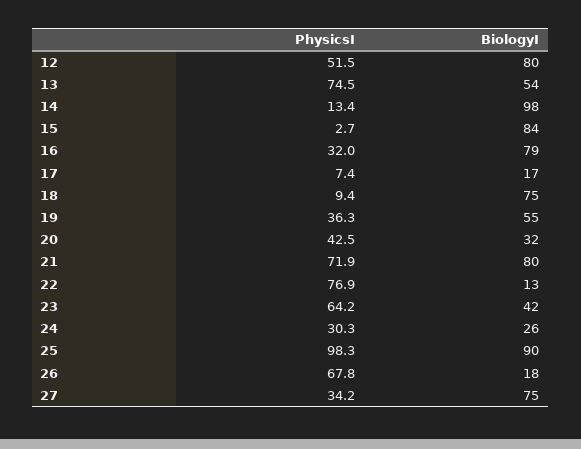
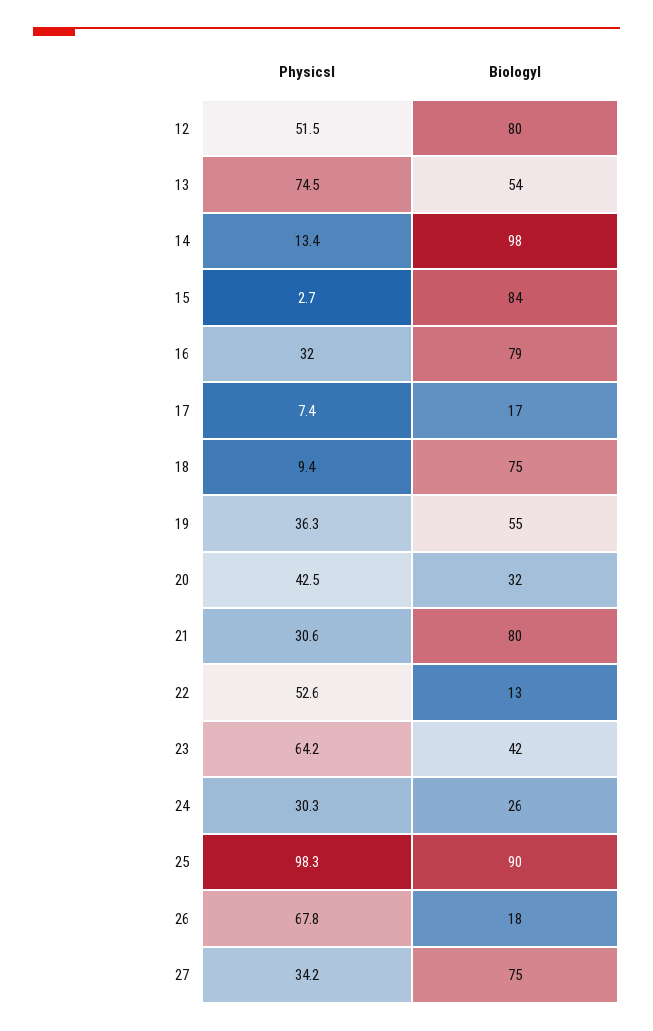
PhysicsI, 21: 71.9 -> 30.6
PhysicsI, 22: 76.9 -> 52.6

